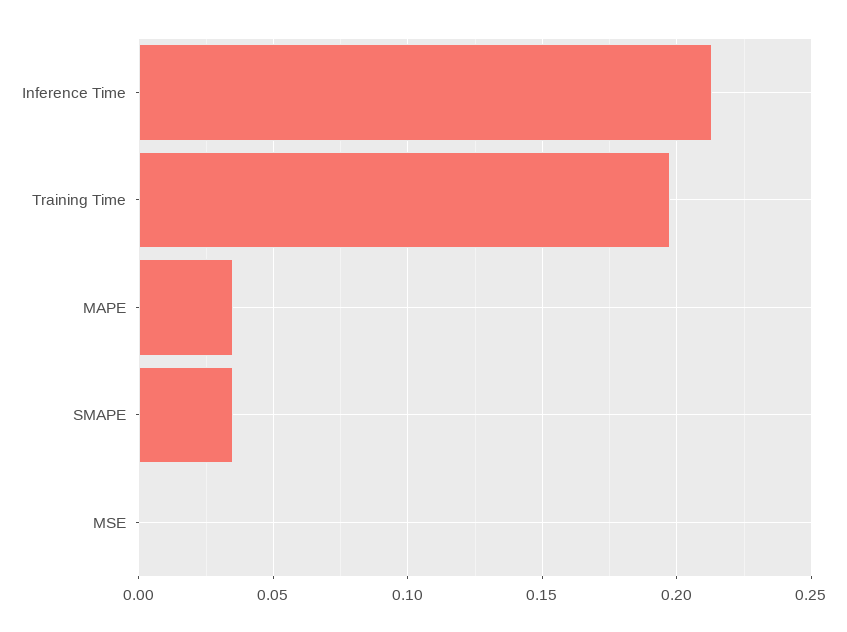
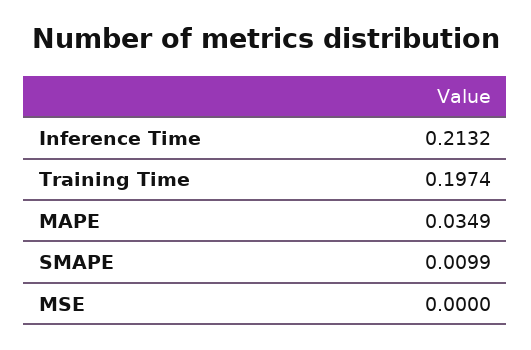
SMAPE: 0.035 -> 0.0099

